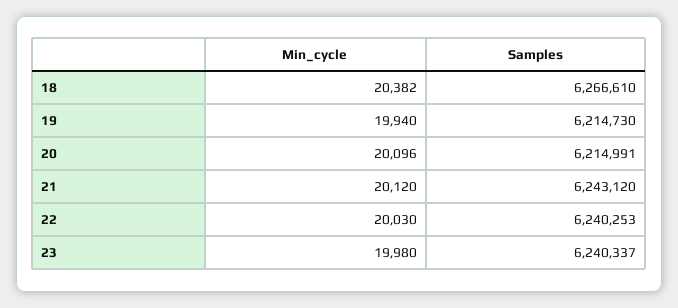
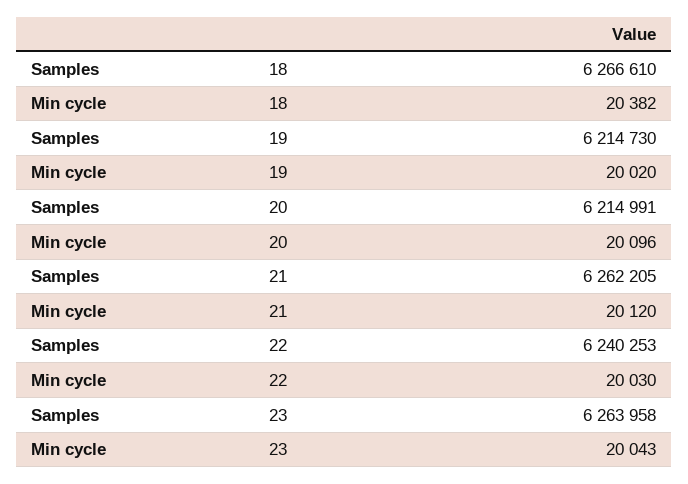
Min_cycle, 19: 19940 -> 20020
Samples, 21: 6243120 -> 6262205
Min_cycle, 23: 19980 -> 20043
Samples, 23: 6240337 -> 6263958

